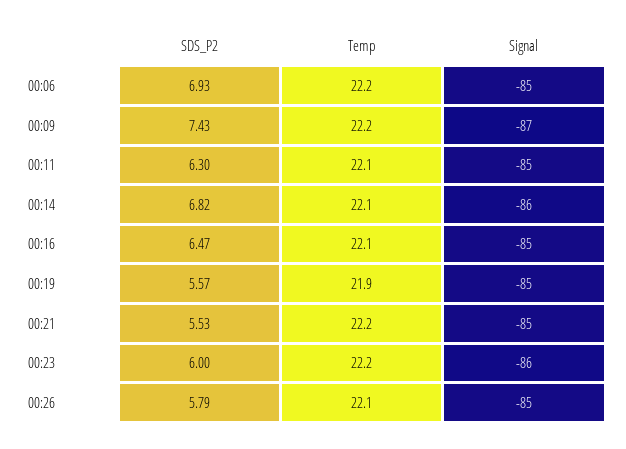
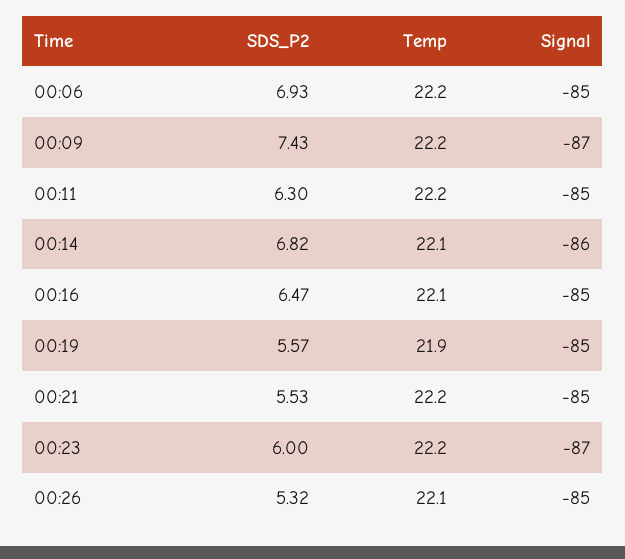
Temp, 00:11: 22.1 -> 22.2
Signal, 00:23: -86 -> -87
SDS_P2, 00:26: 5.79 -> 5.32

